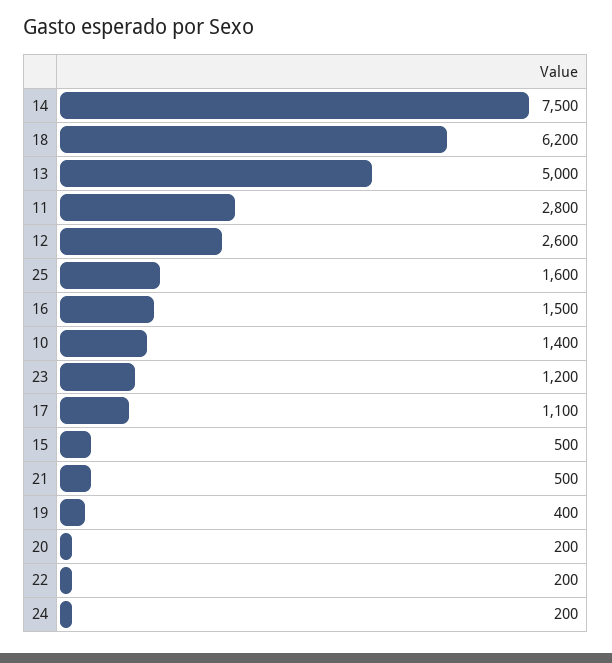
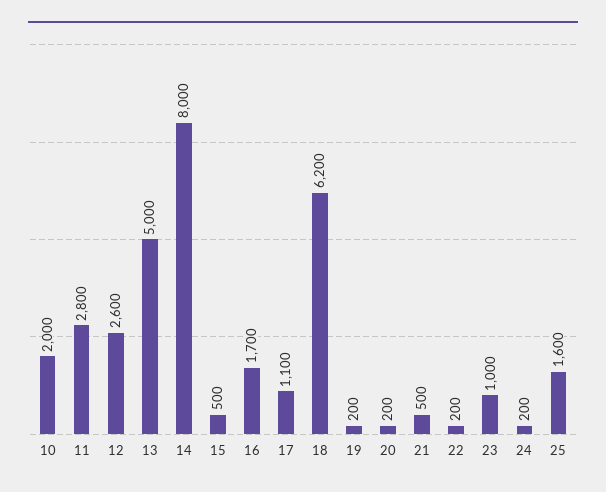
14: 7500 -> 8000
16: 1500 -> 1700
10: 1400 -> 2000
23: 1200 -> 1000
19: 400 -> 200

